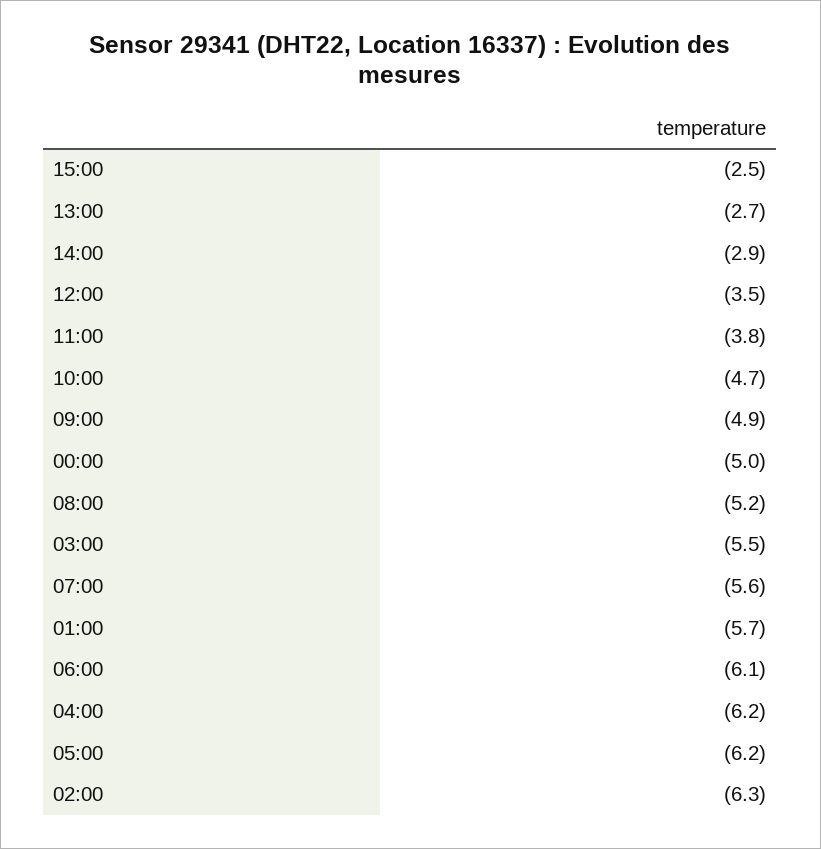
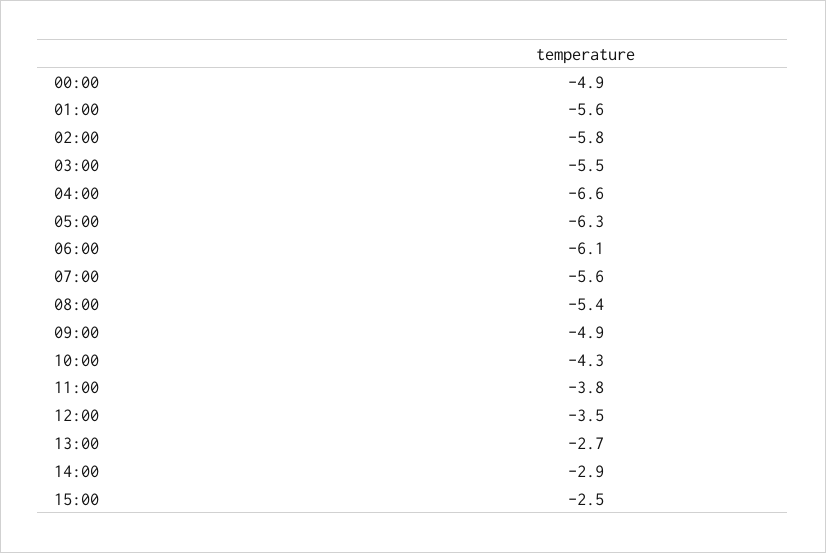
10:00: -4.7 -> -4.3
00:00: -5 -> -4.9
08:00: -5.2 -> -5.4
01:00: -5.7 -> -5.6
04:00: -6.2 -> -6.6
05:00: -6.2 -> -6.3
02:00: -6.3 -> -5.8

